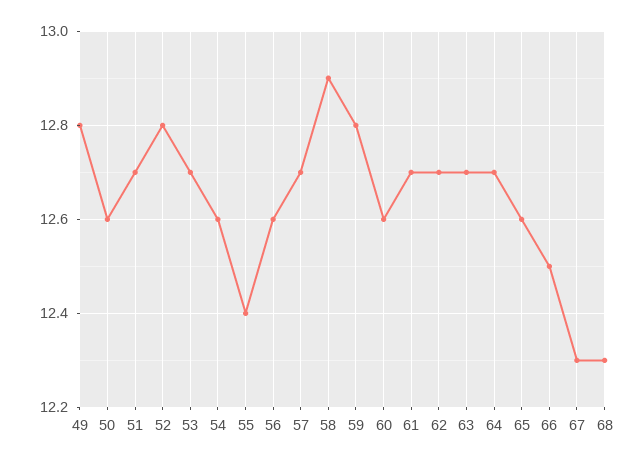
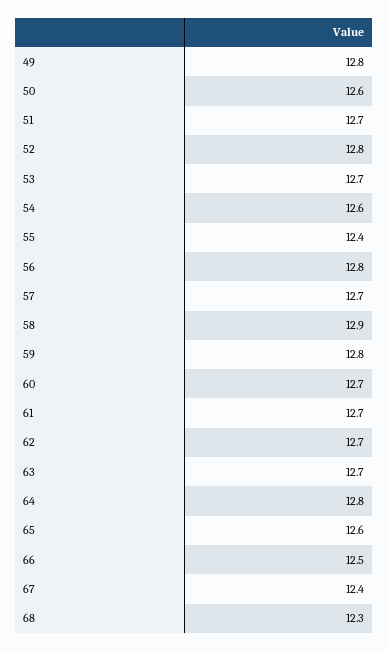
56: 12.6 -> 12.8
60: 12.6 -> 12.7
64: 12.7 -> 12.8
67: 12.3 -> 12.4

